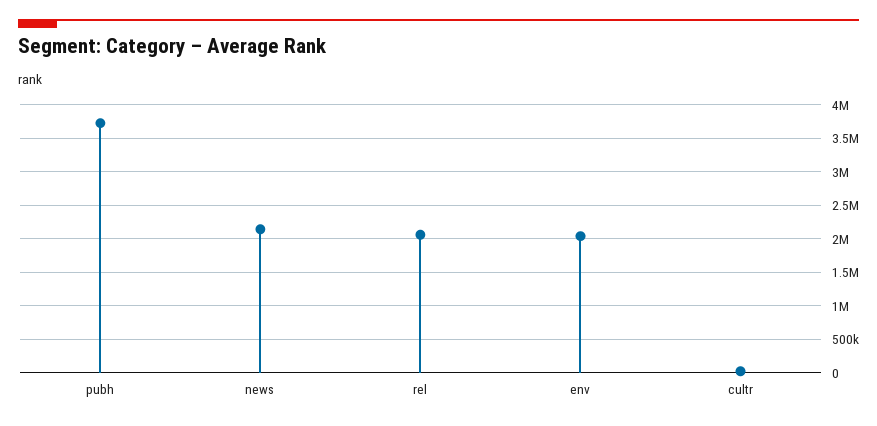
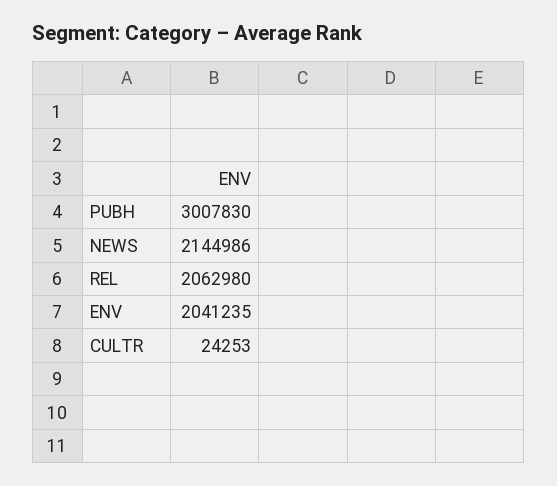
pubh: 3700000 -> 3007830

